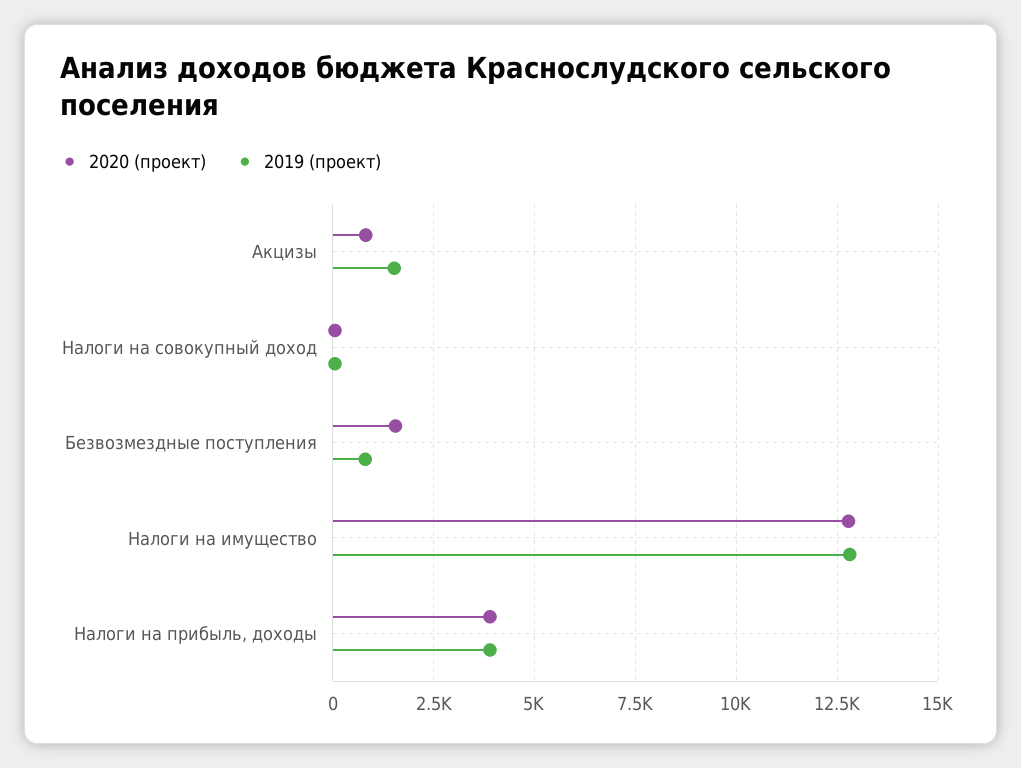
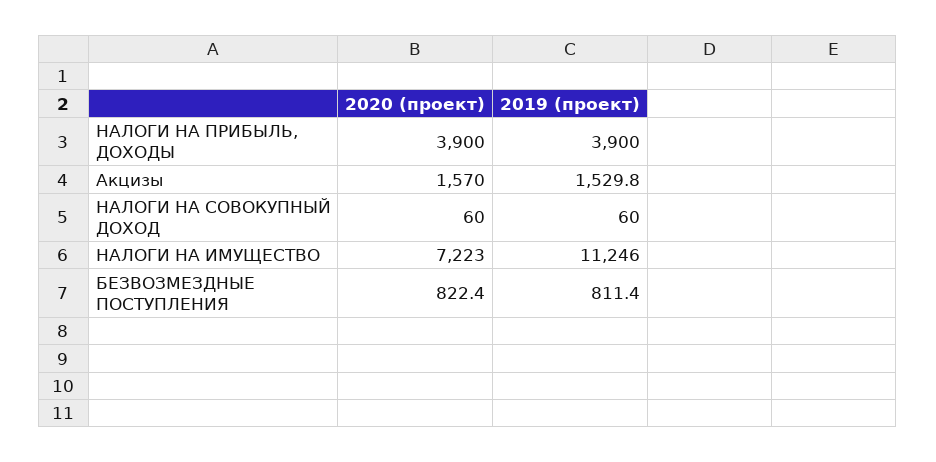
2020 (проект), Акцизы: 750 -> 1570
2020 (проект), Безвозмездные поступления: 1500 -> 822.4
2020 (проект), Налоги на имущество: 12750 -> 7223
2019 (проект), Налоги на имущество: 12750 -> 11246

